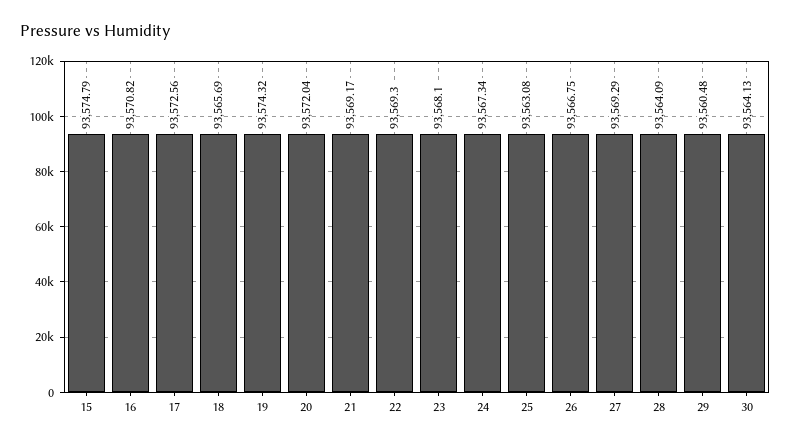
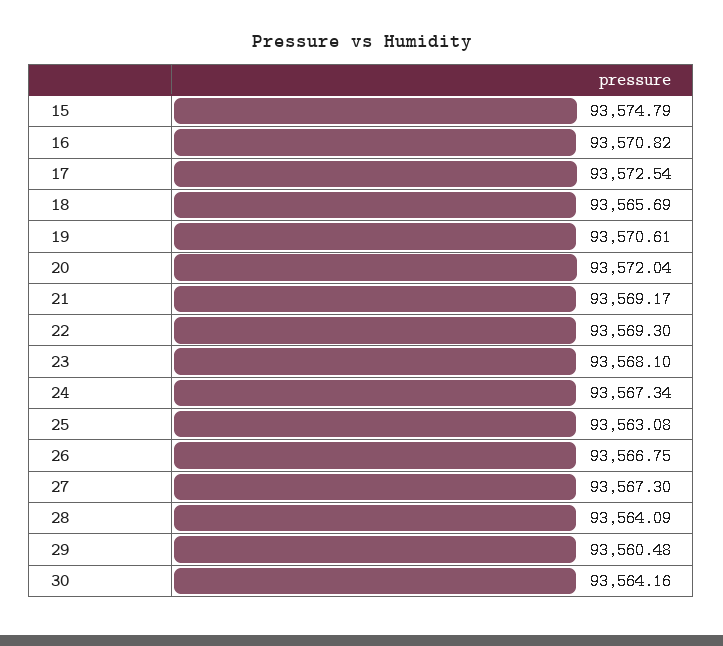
17: 93572.56 -> 93572.54
19: 93574.32 -> 93570.61
27: 93569.29 -> 93567.3
30: 93564.13 -> 93564.16

